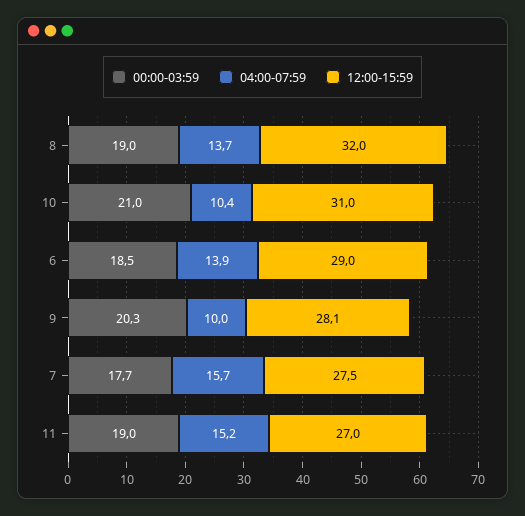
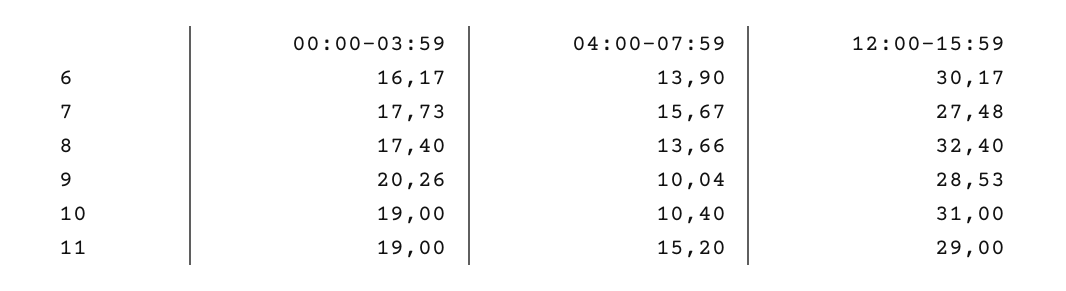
00:00-03:59, 8: 19 -> 17.4
12:00-15:59, 8: 32 -> 32.4
00:00-03:59, 10: 21 -> 19
00:00-03:59, 6: 18.5 -> 16.17
12:00-15:59, 6: 29 -> 30.17
12:00-15:59, 9: 28.1 -> 28.53
12:00-15:59, 11: 27 -> 29

